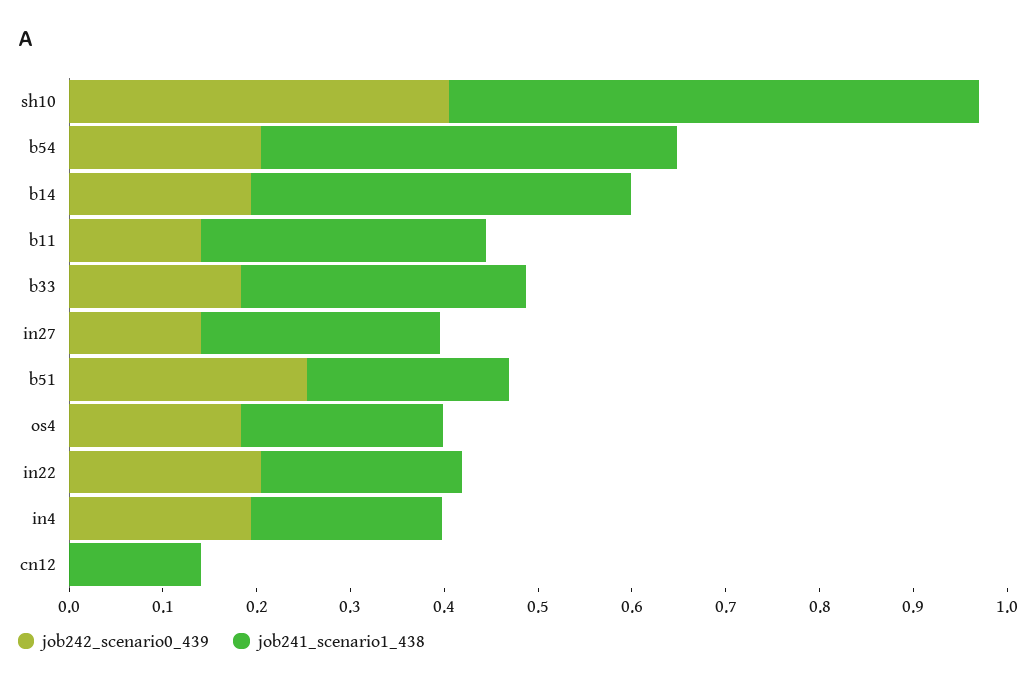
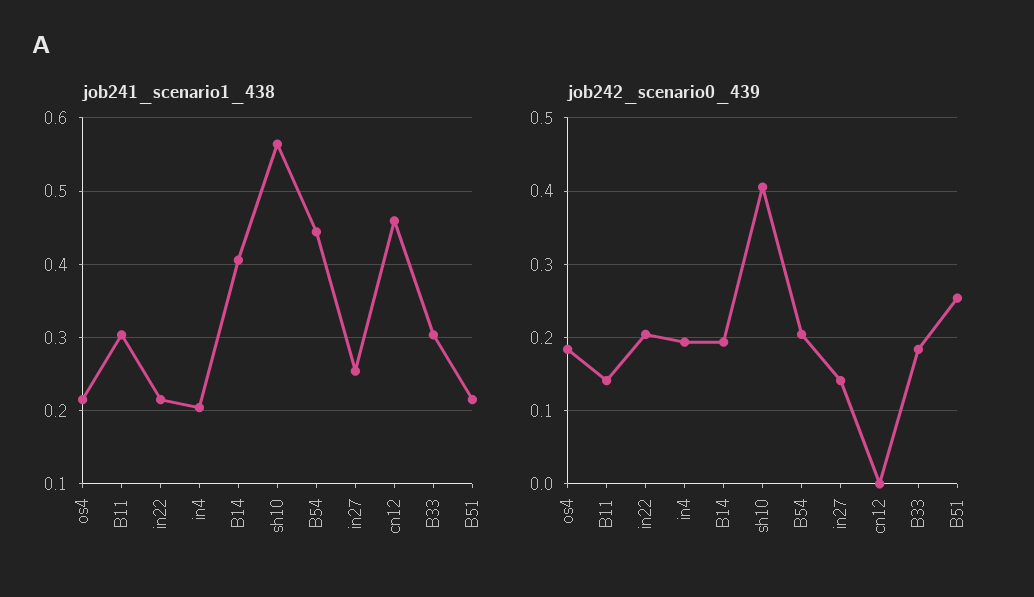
job241_scenario1_438, cn12: 0.14 -> 0.46

